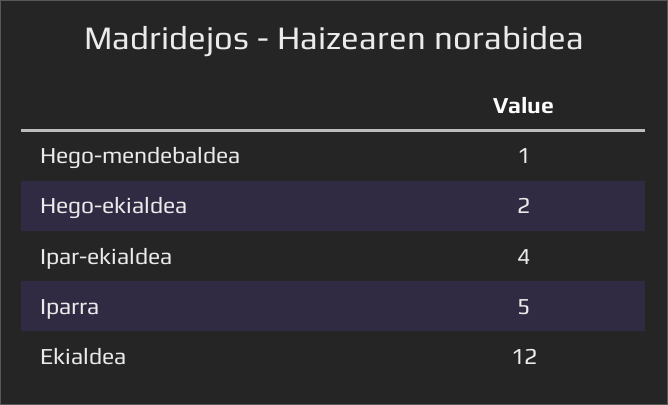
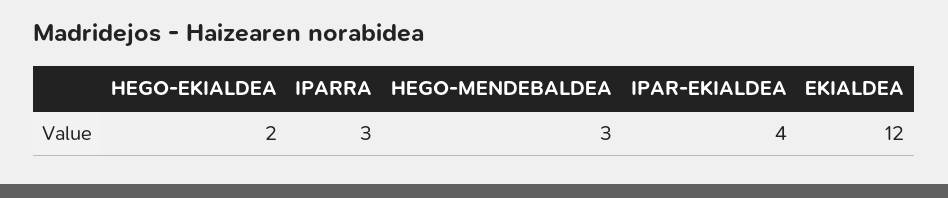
Hego-mendebaldea: 1 -> 3
Iparra: 5 -> 3

